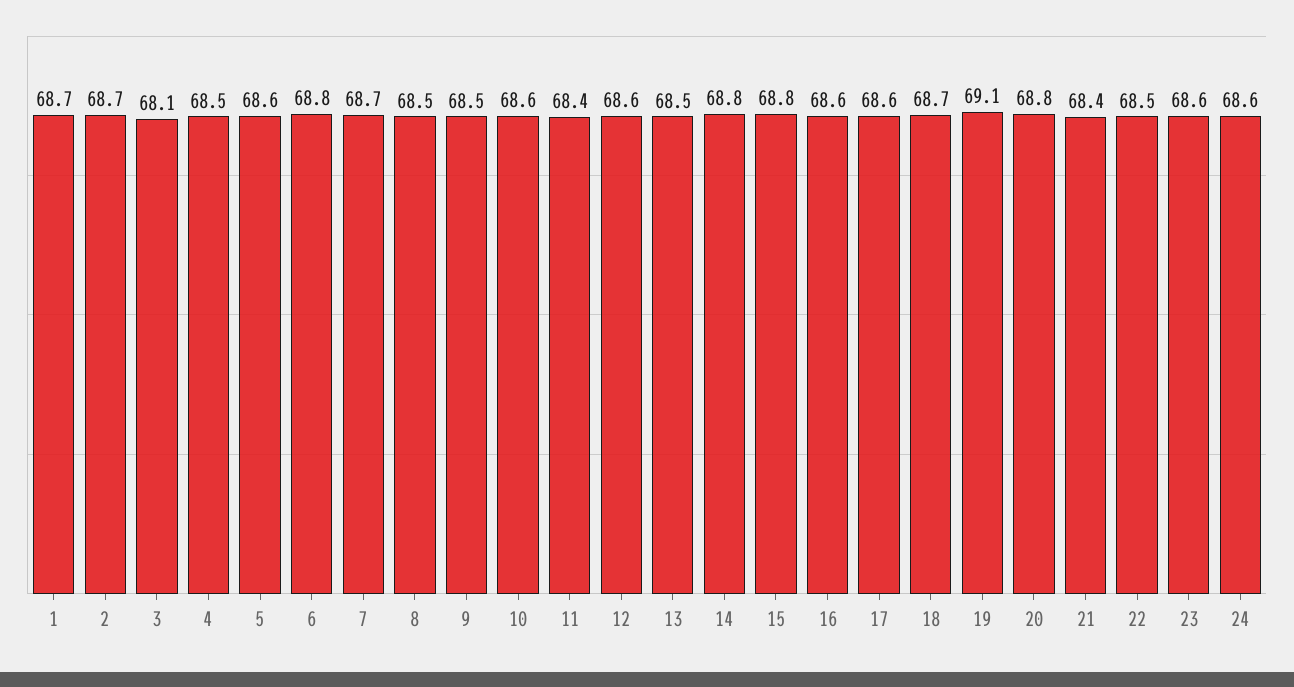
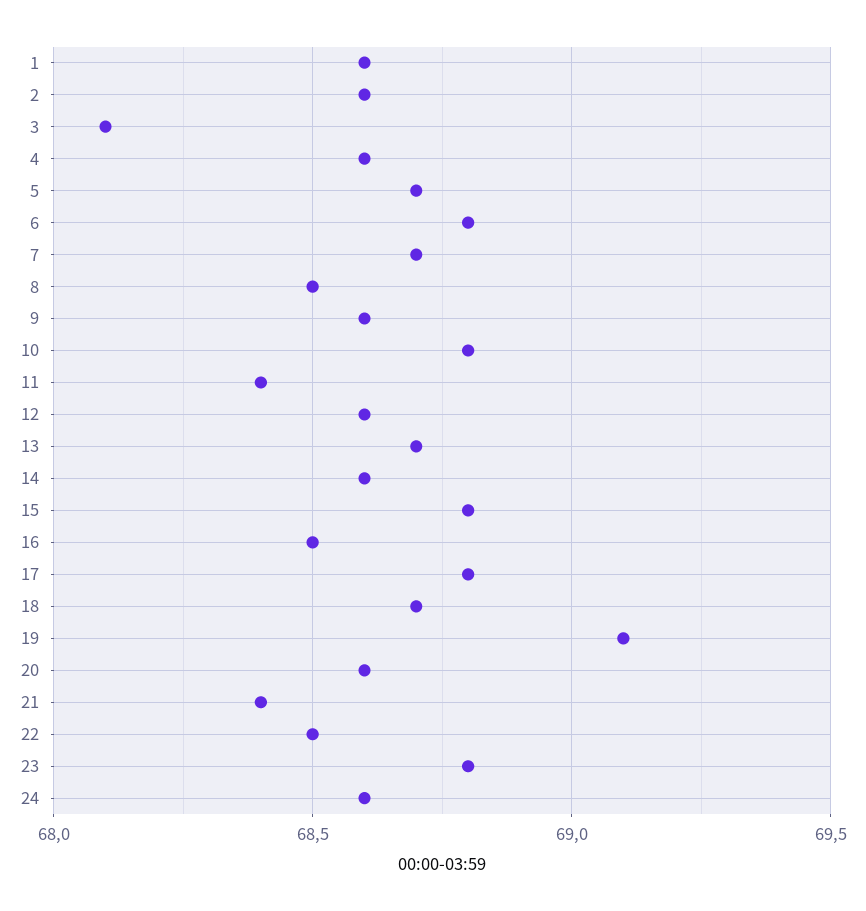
1: 68.7 -> 68.6
2: 68.7 -> 68.6
4: 68.5 -> 68.6
5: 68.6 -> 68.7
9: 68.5 -> 68.6
10: 68.6 -> 68.8
13: 68.5 -> 68.7
14: 68.8 -> 68.6
16: 68.6 -> 68.5
17: 68.6 -> 68.8
20: 68.8 -> 68.6
23: 68.6 -> 68.8

